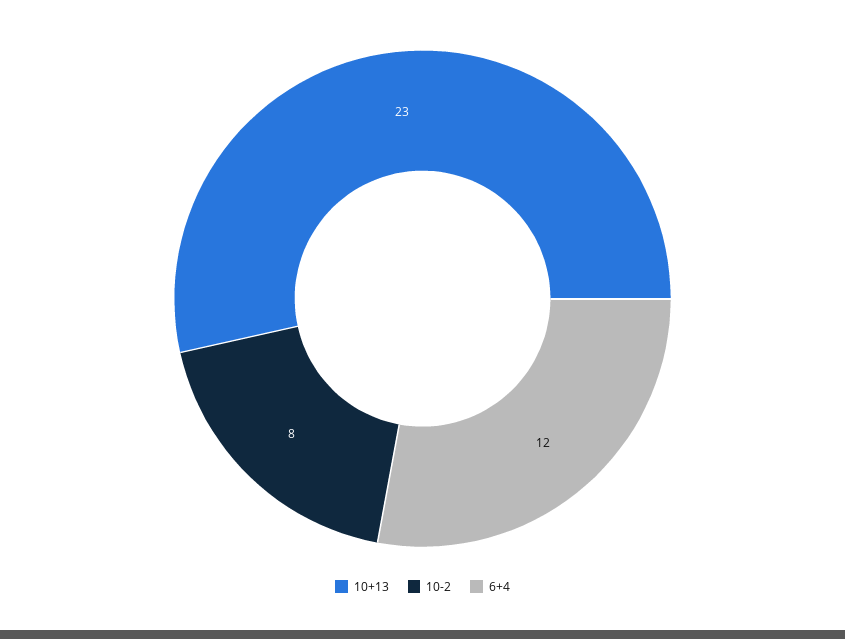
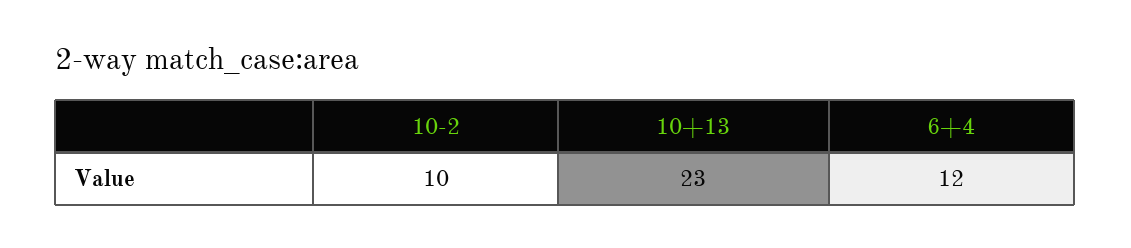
10-2: 8 -> 10

